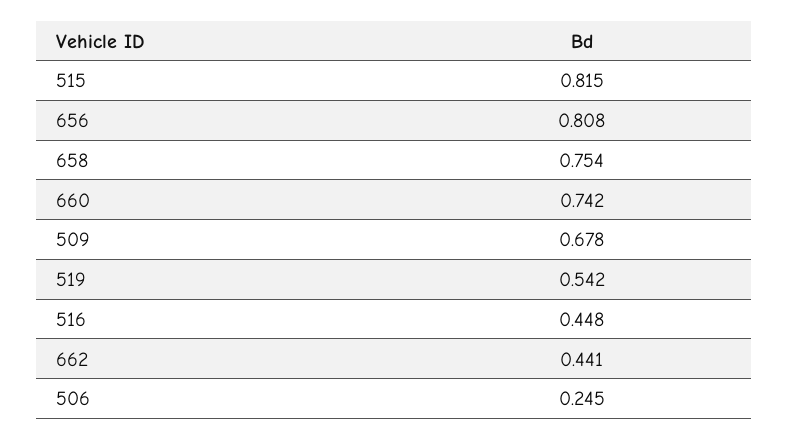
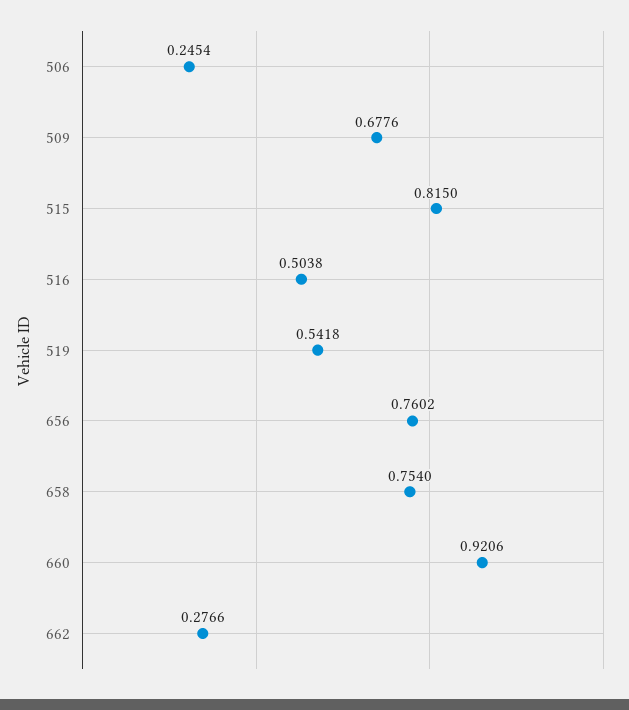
656: 0.808 -> 0.7602
660: 0.742 -> 0.9206
516: 0.448 -> 0.5038
662: 0.441 -> 0.2766

